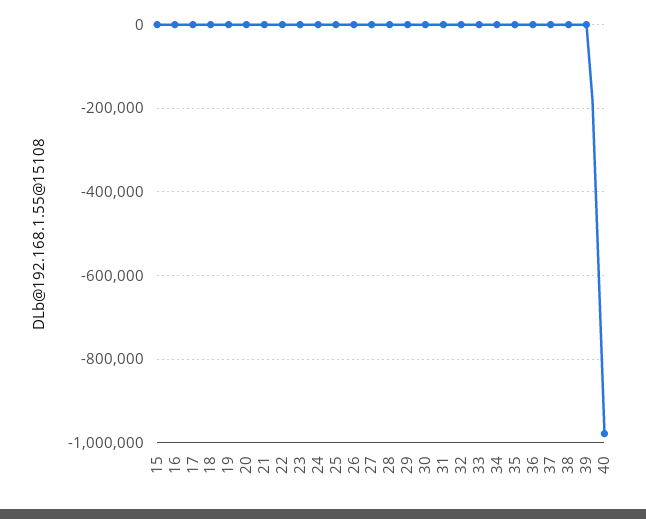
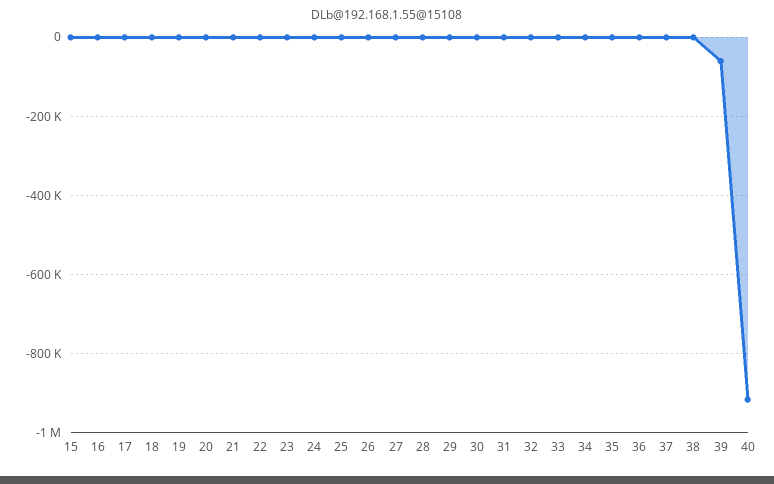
39: 0 -> -60000
40: -980000 -> -920000

